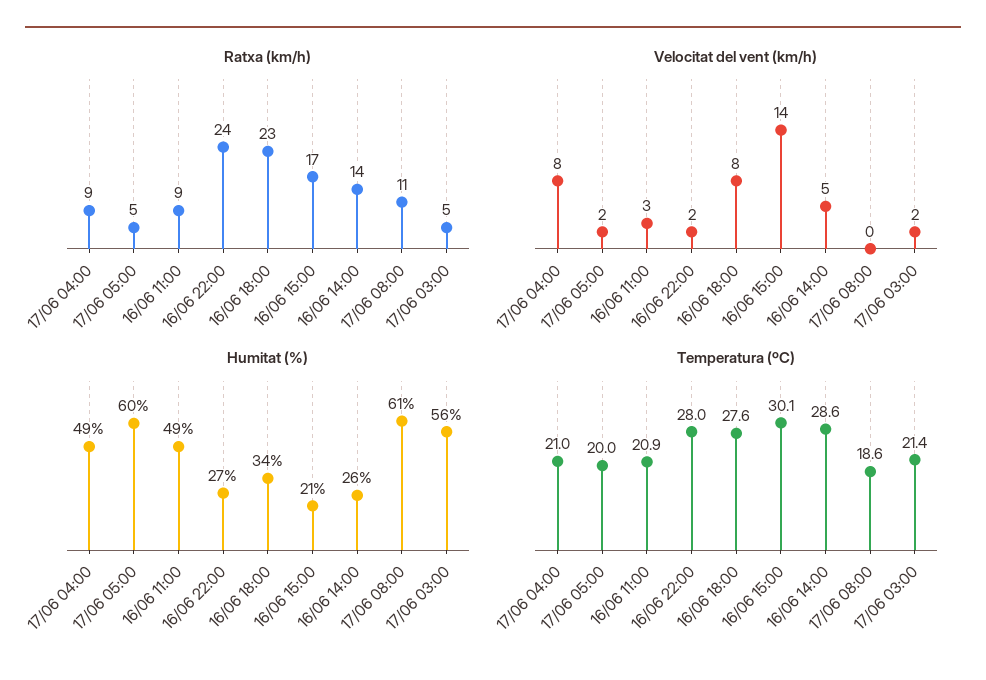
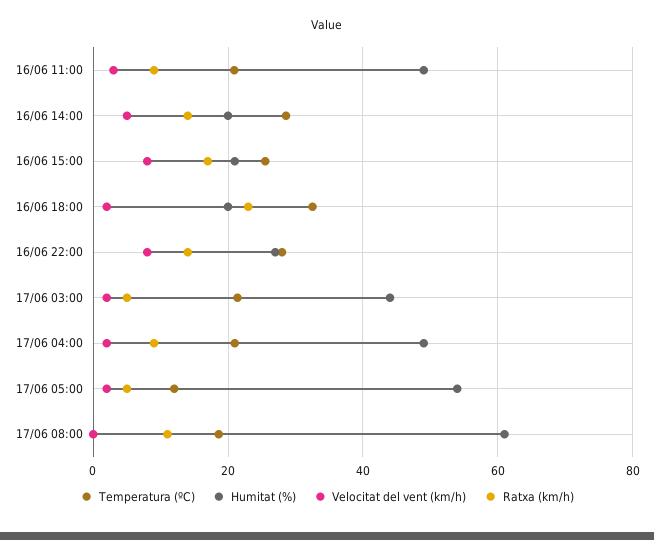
Ratxa (km/h), 16/06 22:00: 24 -> 14
Velocitat del vent (km/h), 17/06 04:00: 8 -> 2
Velocitat del vent (km/h), 16/06 22:00: 2 -> 8
Velocitat del vent (km/h), 16/06 18:00: 8 -> 2
Velocitat del vent (km/h), 16/06 15:00: 14 -> 8
Humitat (%), 17/06 05:00: 60 -> 54
Humitat (%), 16/06 18:00: 34 -> 20
Humitat (%), 16/06 14:00: 26 -> 20
Humitat (%), 17/06 03:00: 56 -> 44
Temperatura (ºC), 17/06 05:00: 20 -> 12
Temperatura (ºC), 16/06 18:00: 27.6 -> 32
Temperatura (ºC), 16/06 15:00: 30.1 -> 26

